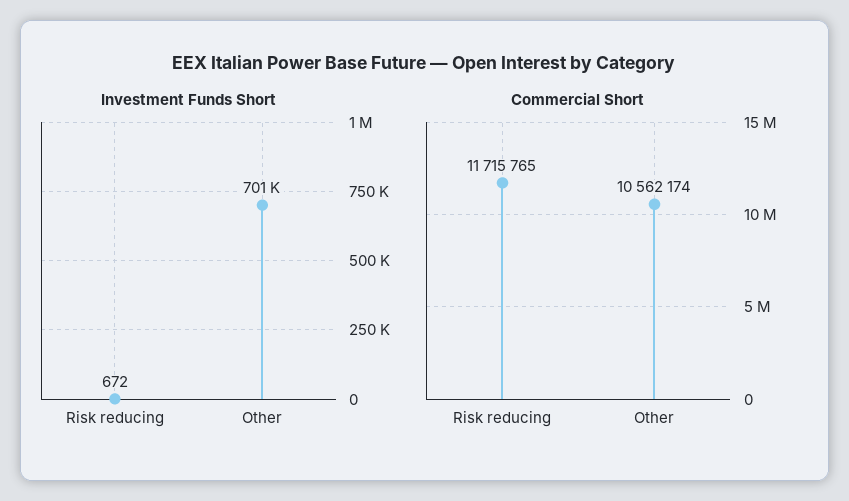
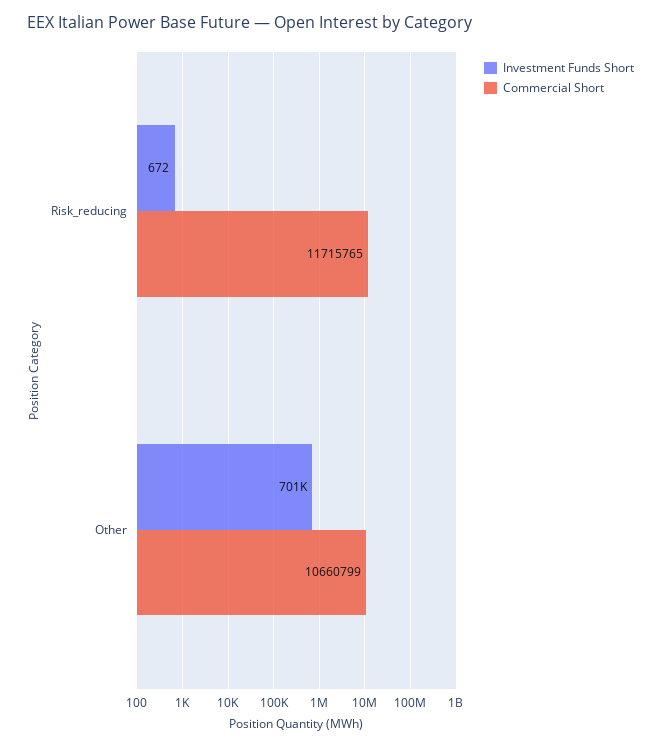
Commercial Short, Other: 10562174 -> 10660799

